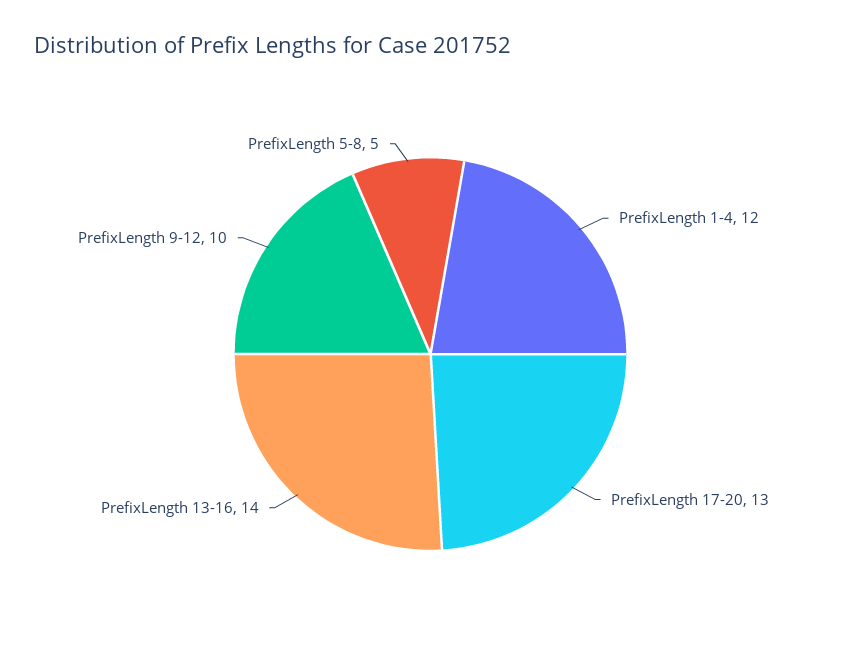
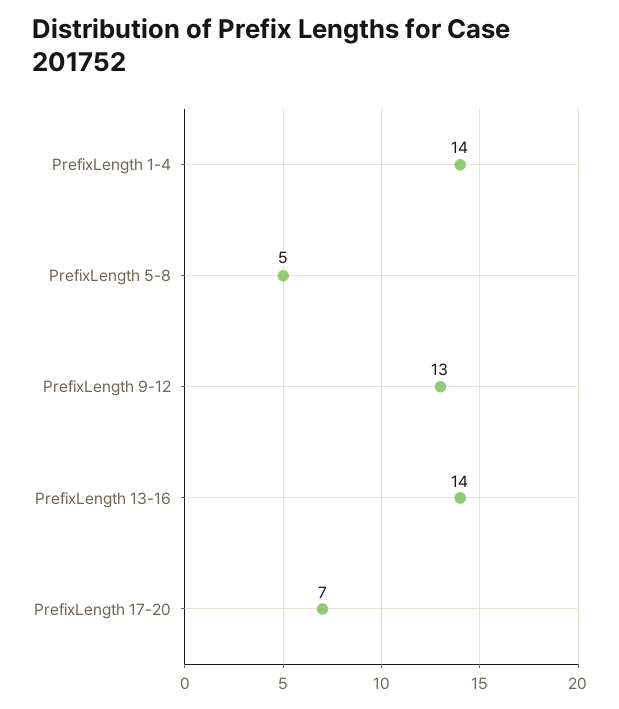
PrefixLength 1-4: 12 -> 14
PrefixLength 17-20: 13 -> 7
PrefixLength 9-12: 10 -> 13

